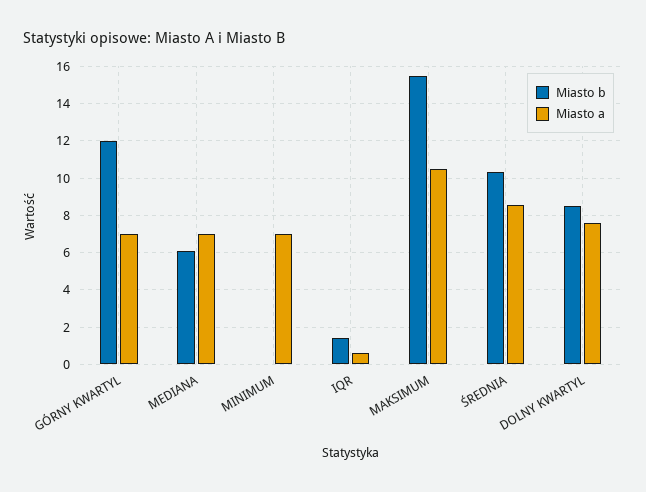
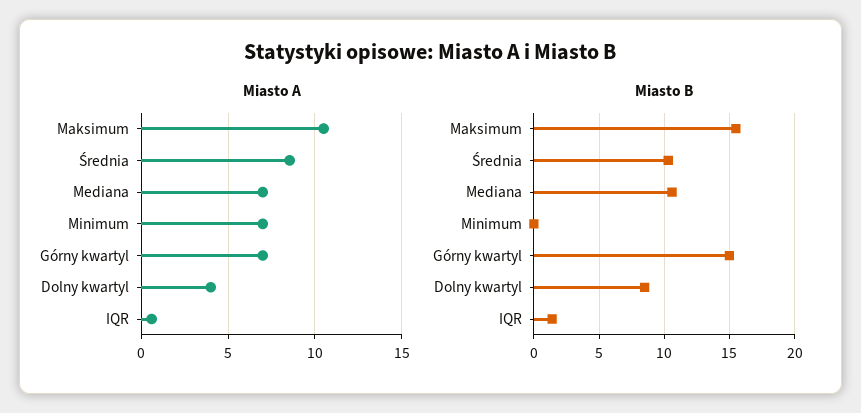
Miasto b, GÓRNY KWARTYL: 12 -> 15
Miasto b, MEDIANA: 6 -> 10.5
Miasto a, DOLNY KWARTYL: 7.5 -> 4

